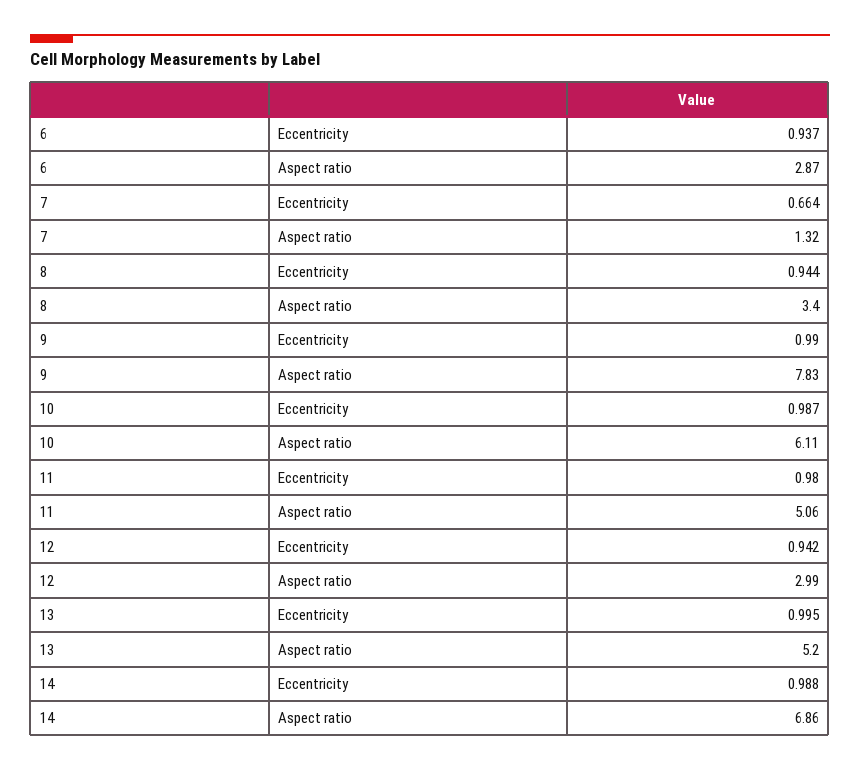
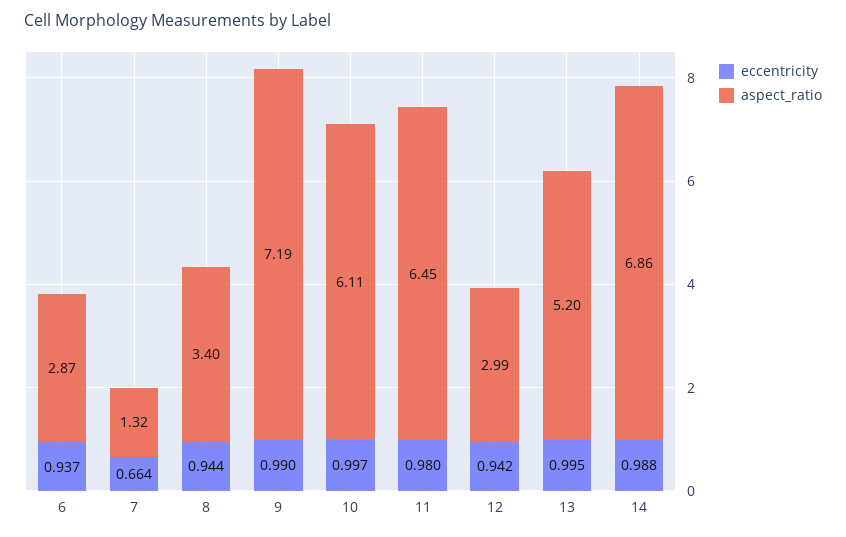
Aspect ratio, 9: 7.83 -> 7.19
Eccentricity, 10: 0.987 -> 0.997
Aspect ratio, 11: 5.06 -> 6.45

